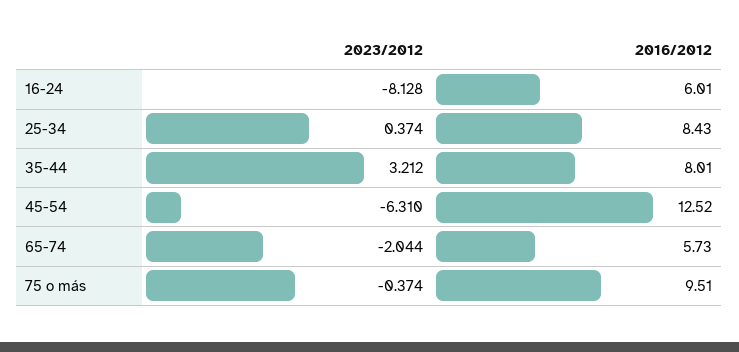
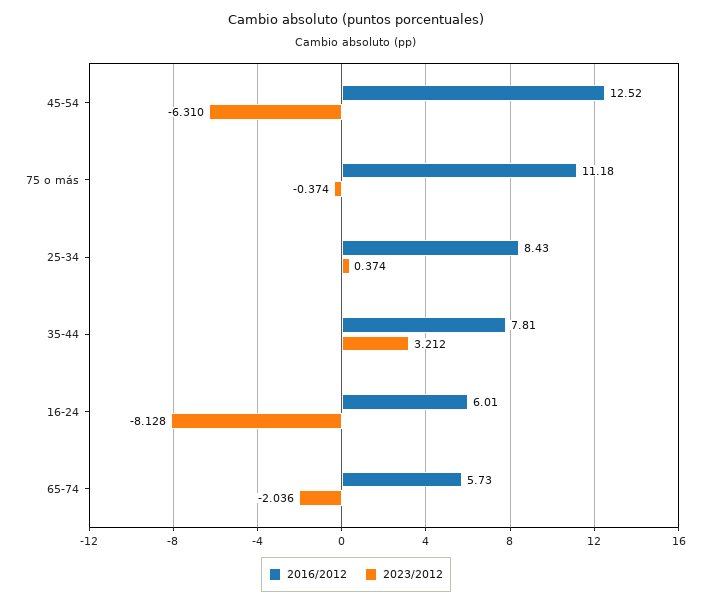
2016/2012, 35-44: 8.01 -> 7.81
2023/2012, 65-74: -2.044 -> -2.036
2016/2012, 75 o más: 9.51 -> 11.18

